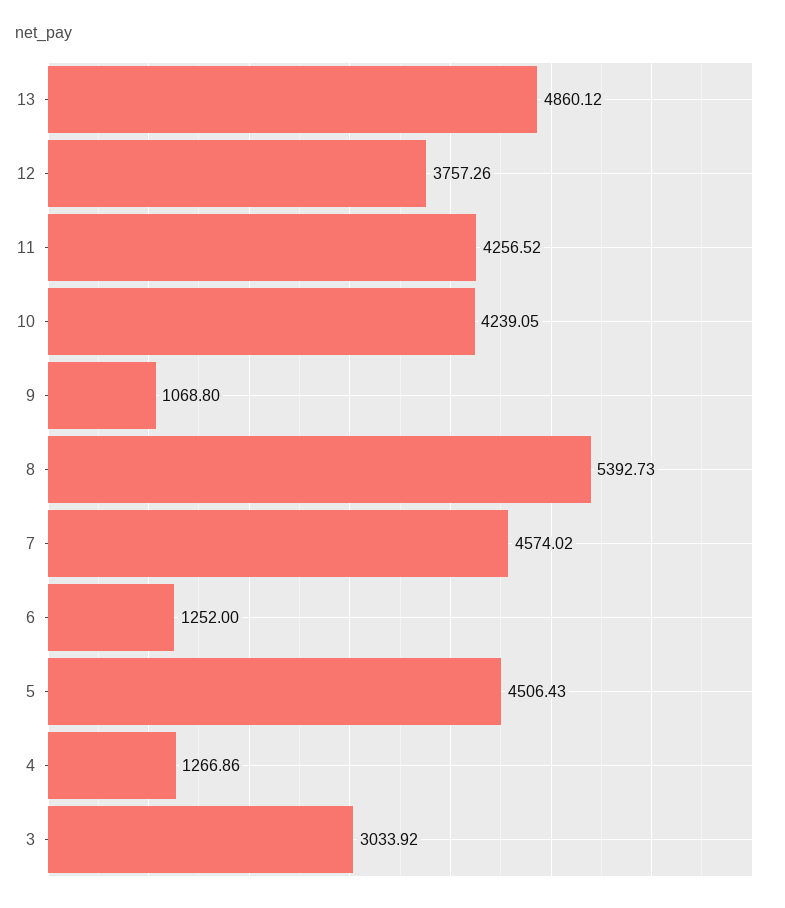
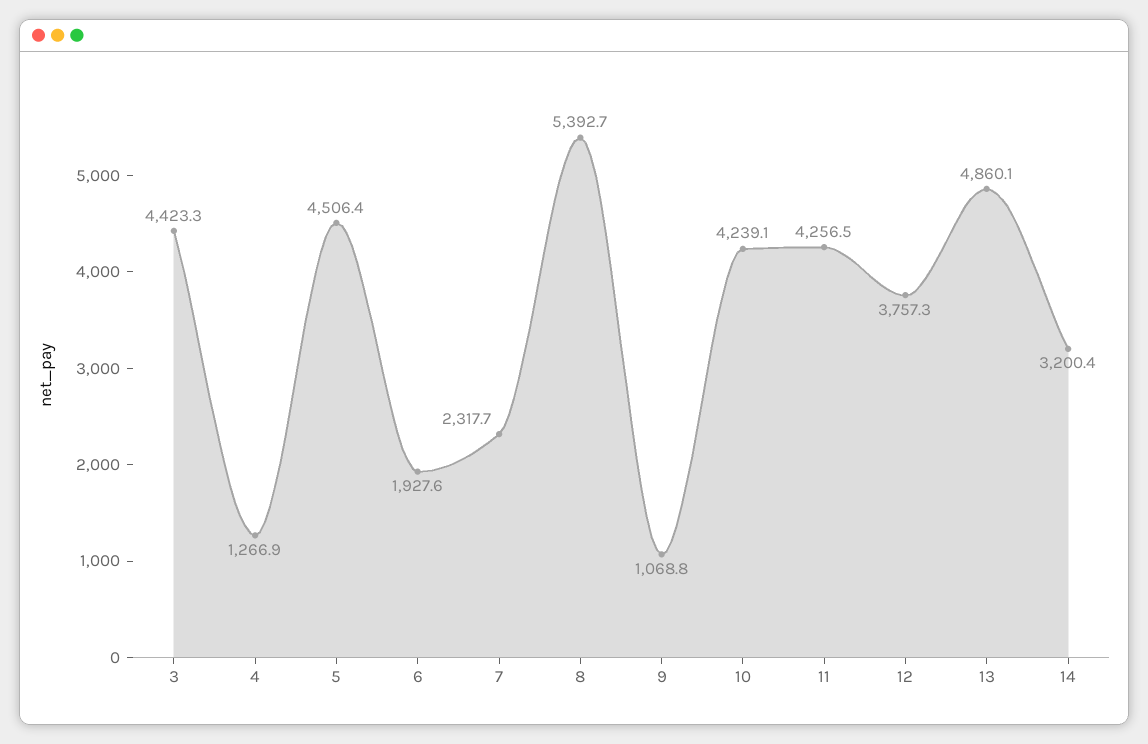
7: 4574.02 -> 2317.7
6: 1252 -> 1927.6
3: 3033.92 -> 4423.3
14: none -> 3200.4

